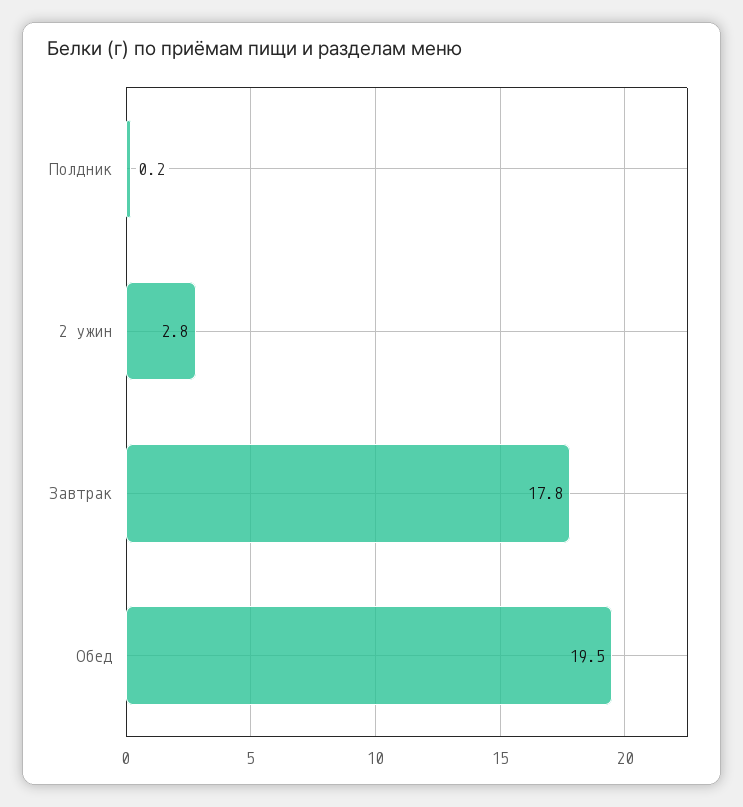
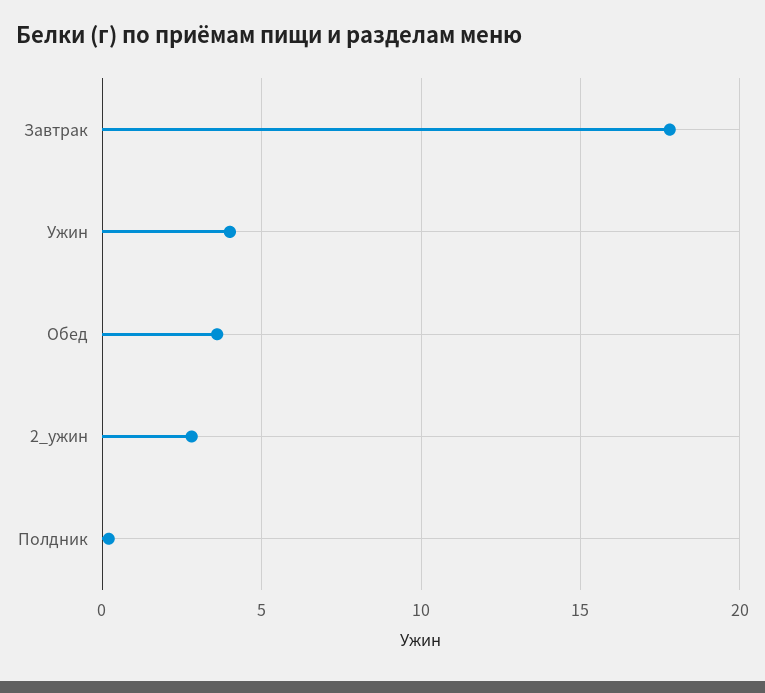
Обед: 19.5 -> 3.5
Ужин: none -> 4

